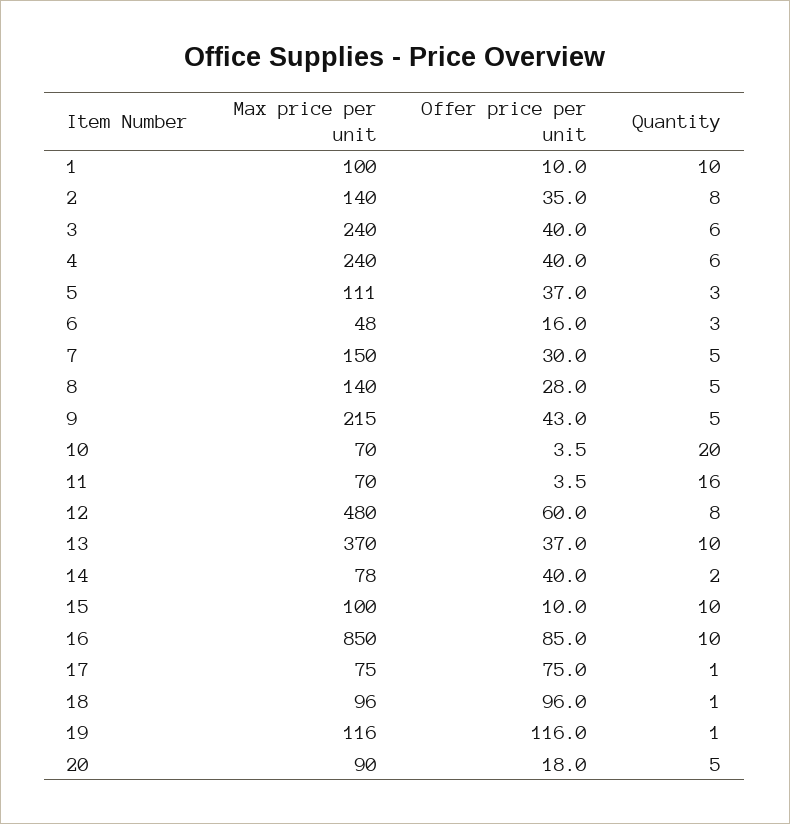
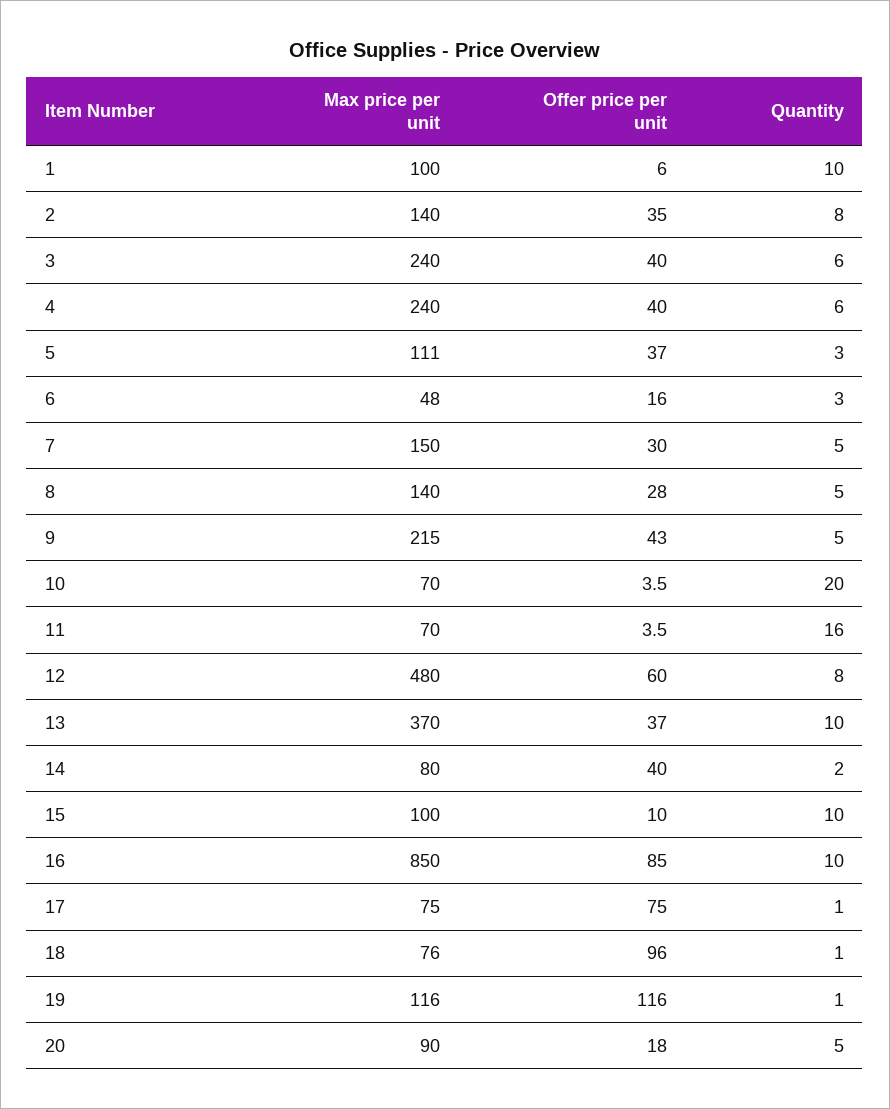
Offer price per unit, 1: 10 -> 6
Max price per unit, 14: 78 -> 80
Max price per unit, 18: 96 -> 76

